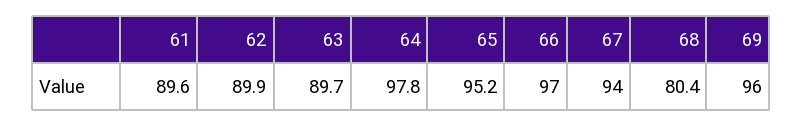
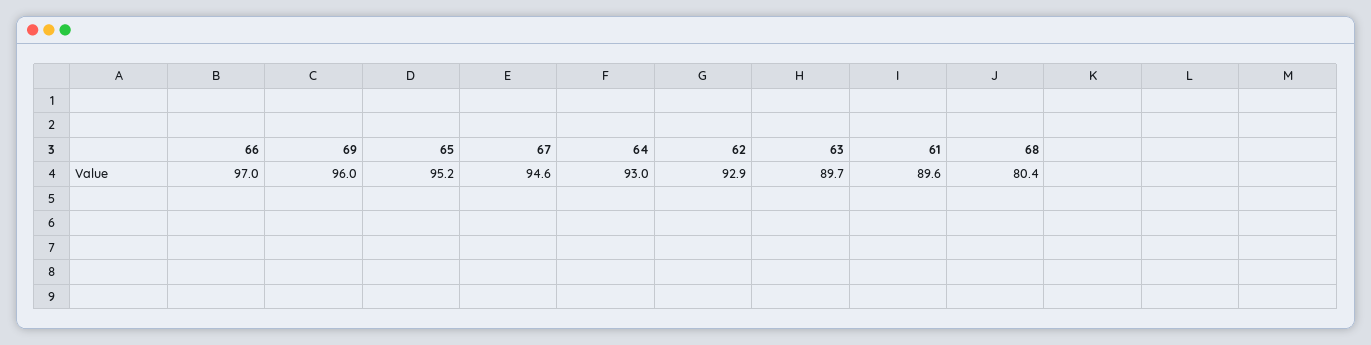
62: 89.9 -> 92.9
64: 97.8 -> 93
67: 94 -> 94.6

